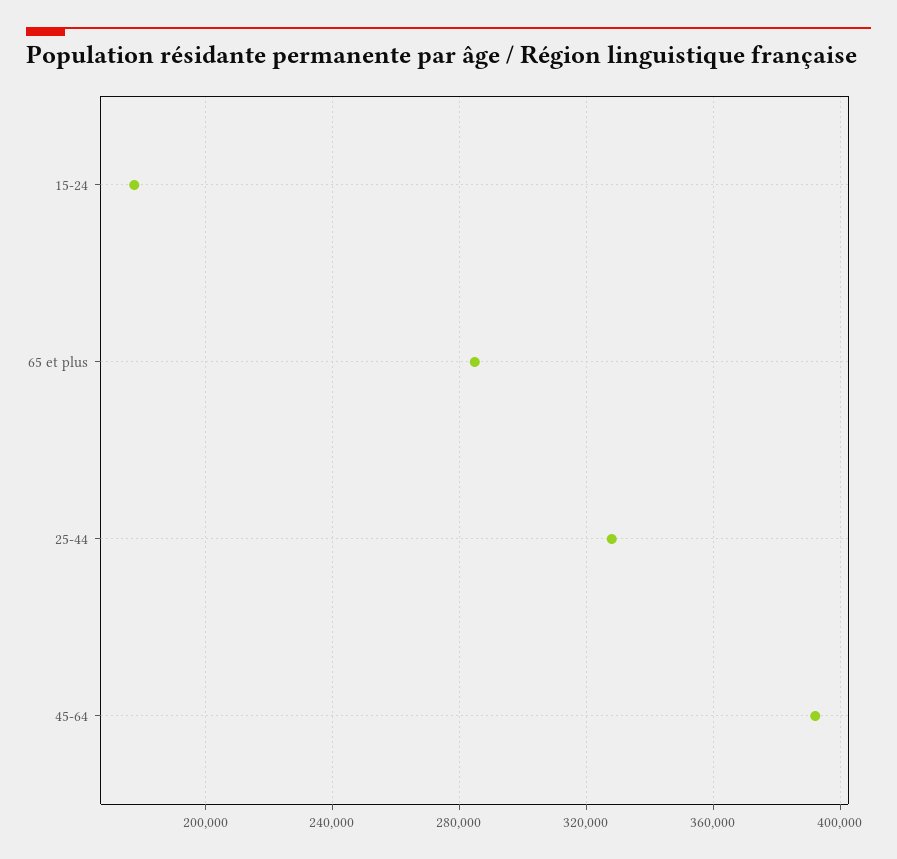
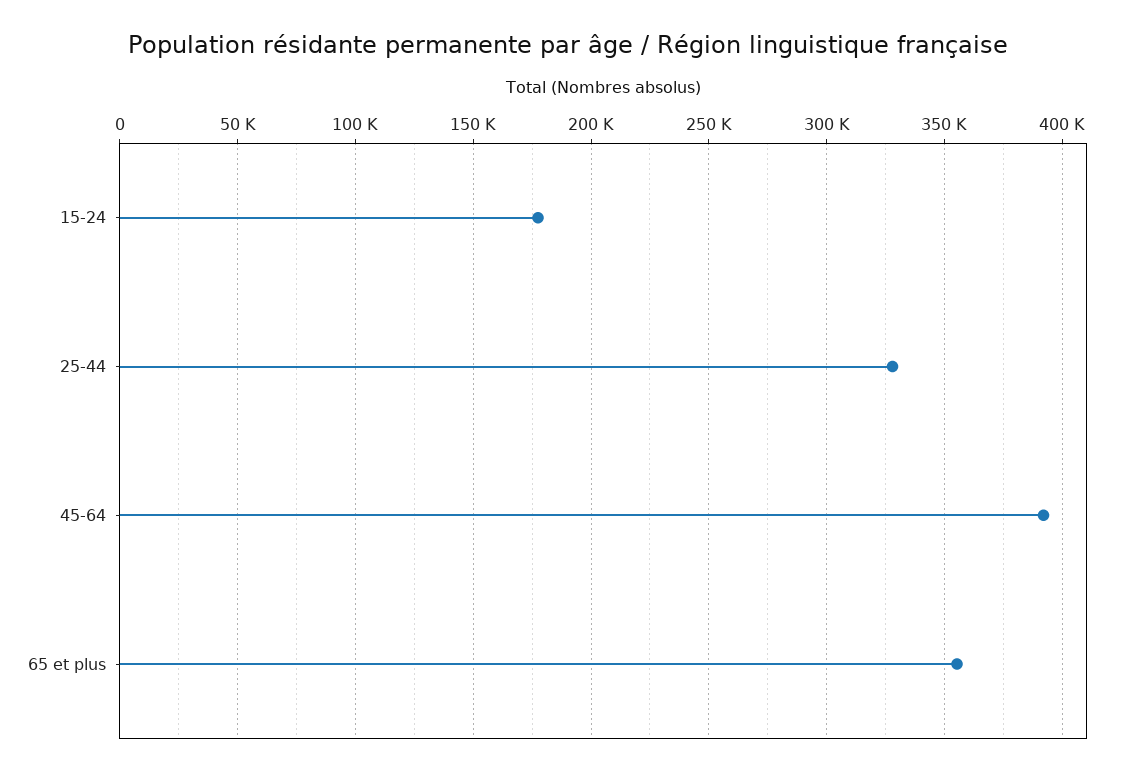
65 et plus: 285000 -> 355000

